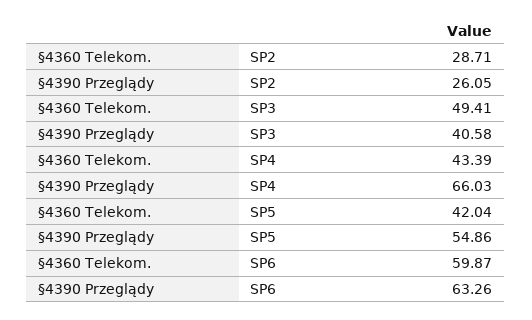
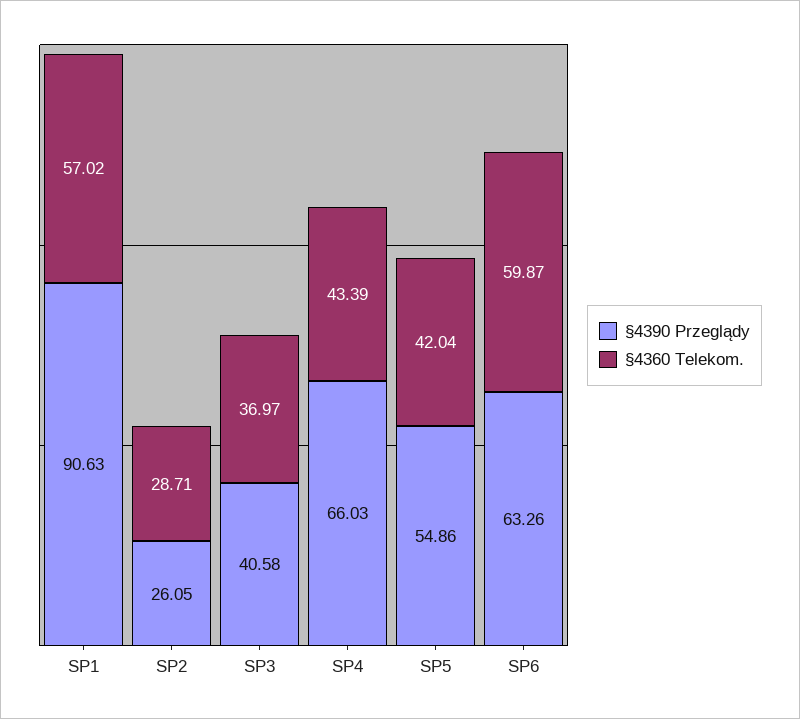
§4360 Telekom., SP3: 49.41 -> 36.97
§4390 Przeglądy, SP1: none -> 90.63
§4360 Telekom., SP1: none -> 57.02

